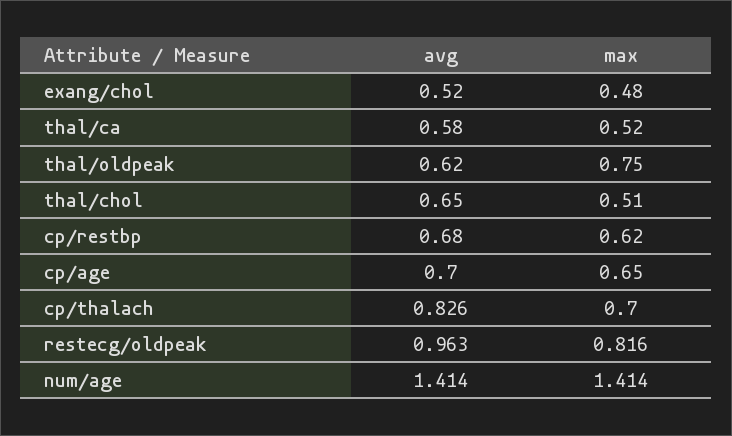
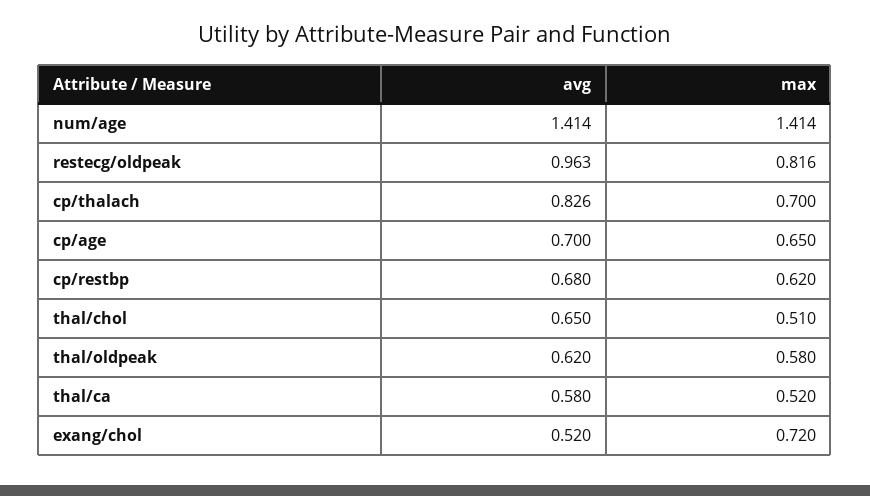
max, exang/chol: 0.48 -> 0.72
max, thal/oldpeak: 0.75 -> 0.58

